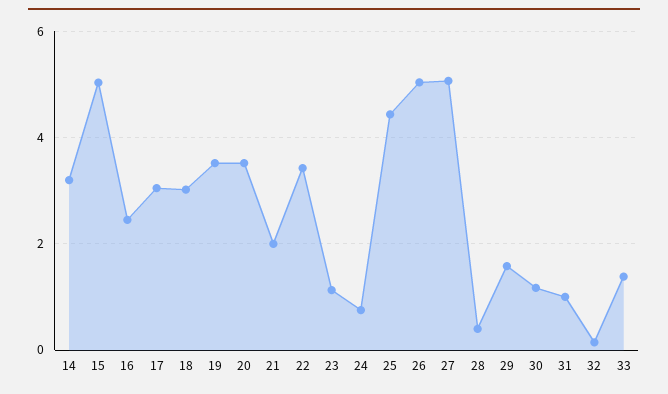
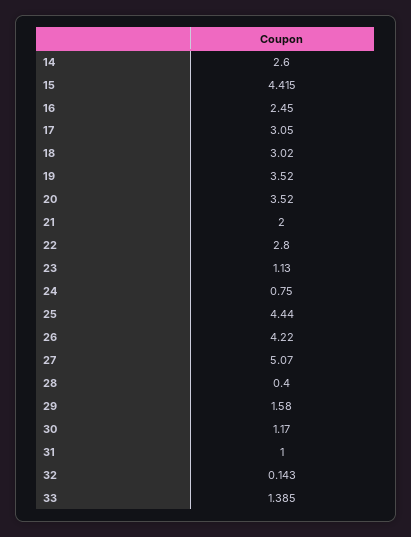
14: 3.2 -> 2.6
15: 5 -> 4.415
22: 3.4 -> 2.8
26: 5 -> 4.22

